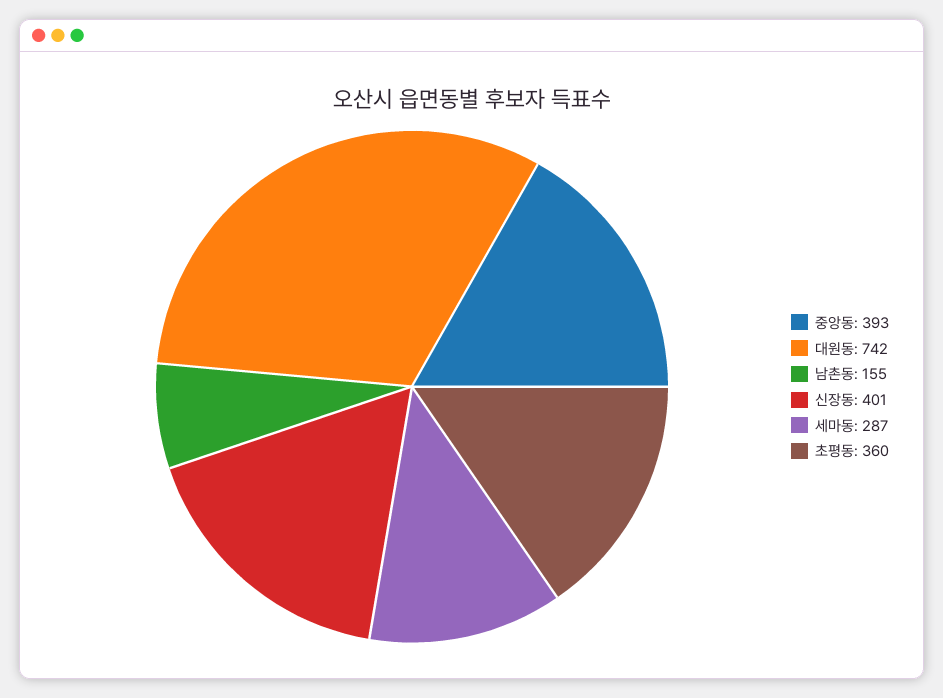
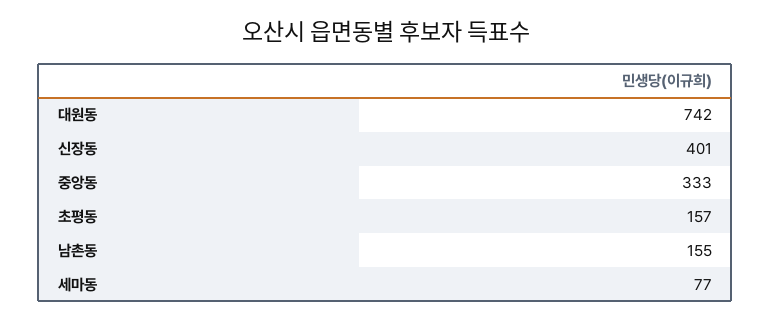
중앙동: 393 -> 333
세마동: 287 -> 77
초평동: 360 -> 157

